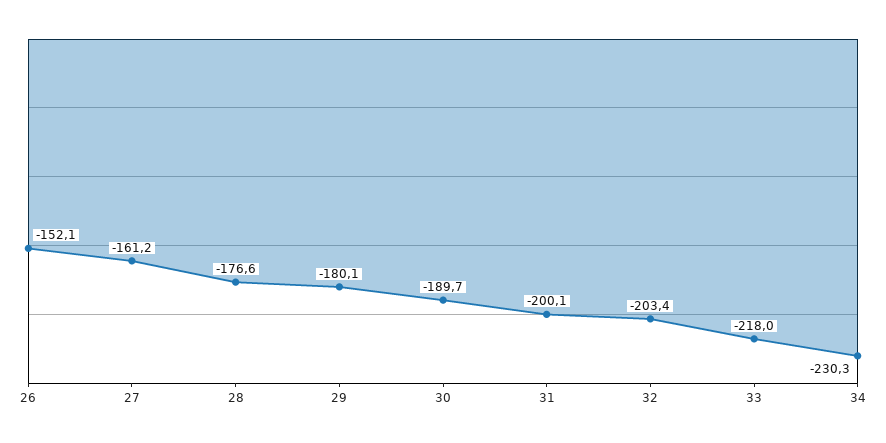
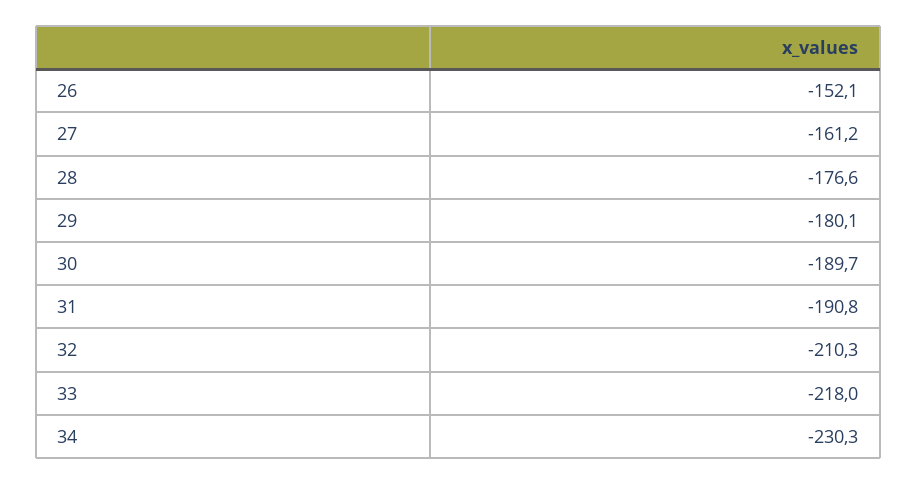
31: -200.1 -> -190.8
32: -203.4 -> -210.3

